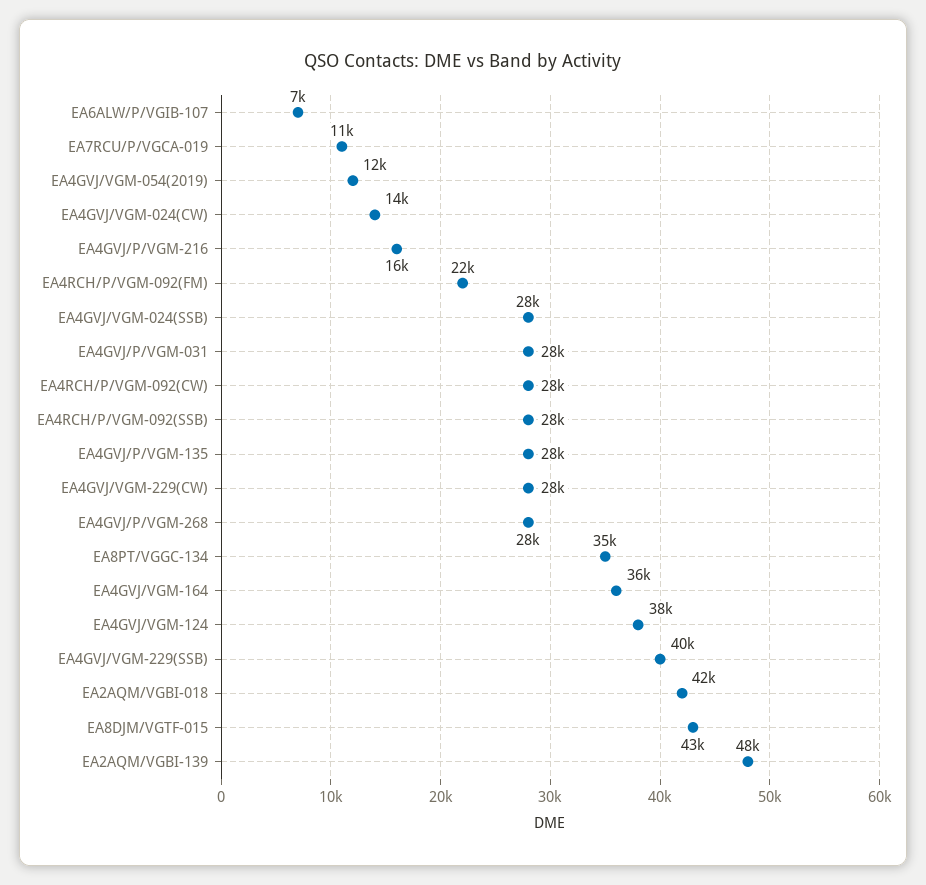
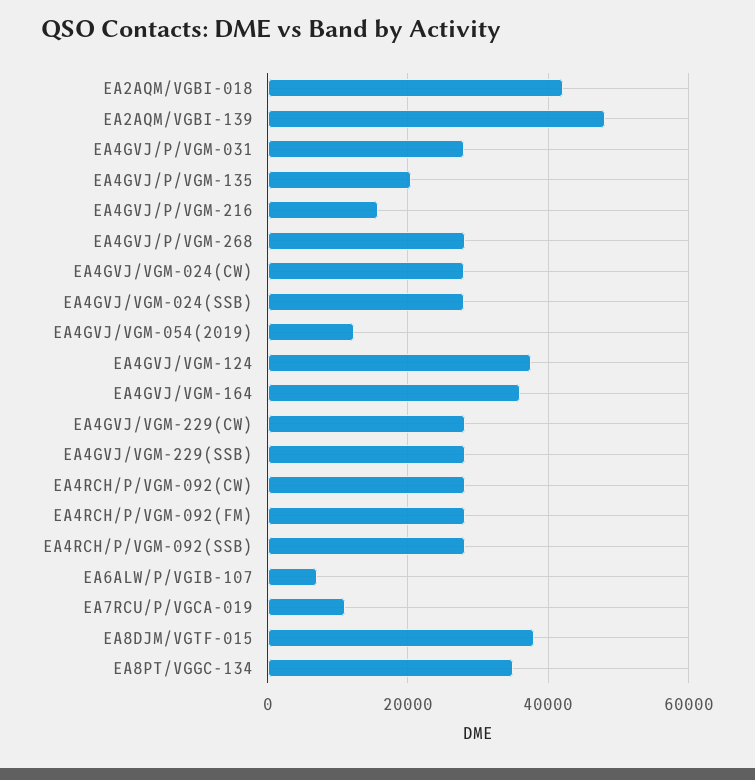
EA4GVJ/VGM-024(CW): 14000 -> 28000
EA4RCH/P/VGM-092(FM): 22000 -> 28000
EA4GVJ/P/VGM-135: 28000 -> 20000
EA4GVJ/VGM-229(SSB): 40000 -> 28000
EA8DJM/VGTF-015: 43000 -> 38000

